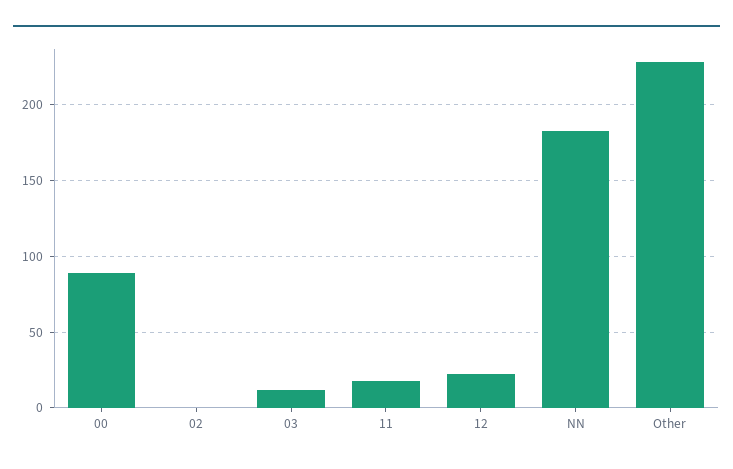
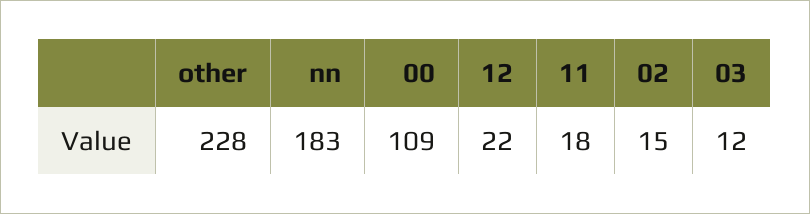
00: 90 -> 109
02: 0 -> 15

